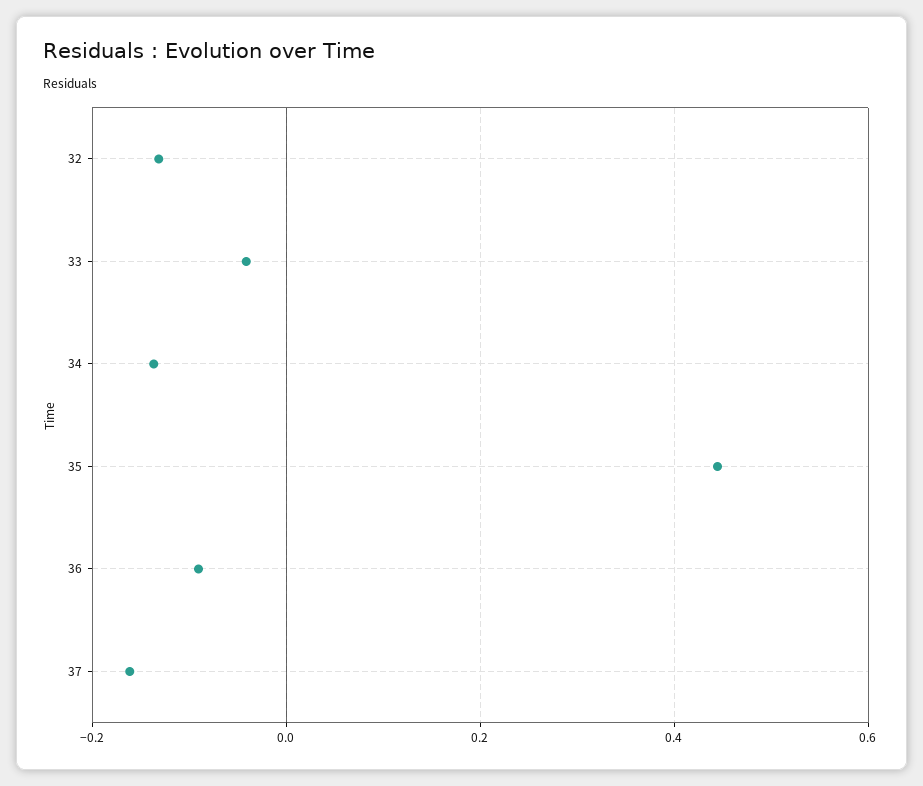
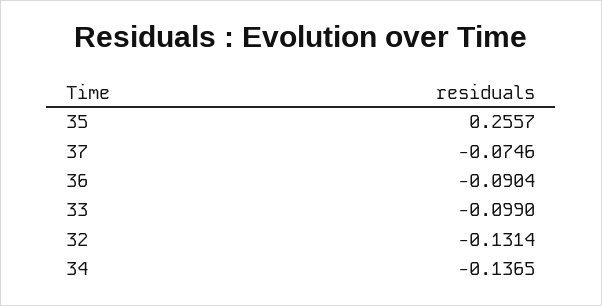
33: -0.04 -> -0.099
35: 0.44 -> 0.2557
37: -0.16 -> -0.0746

